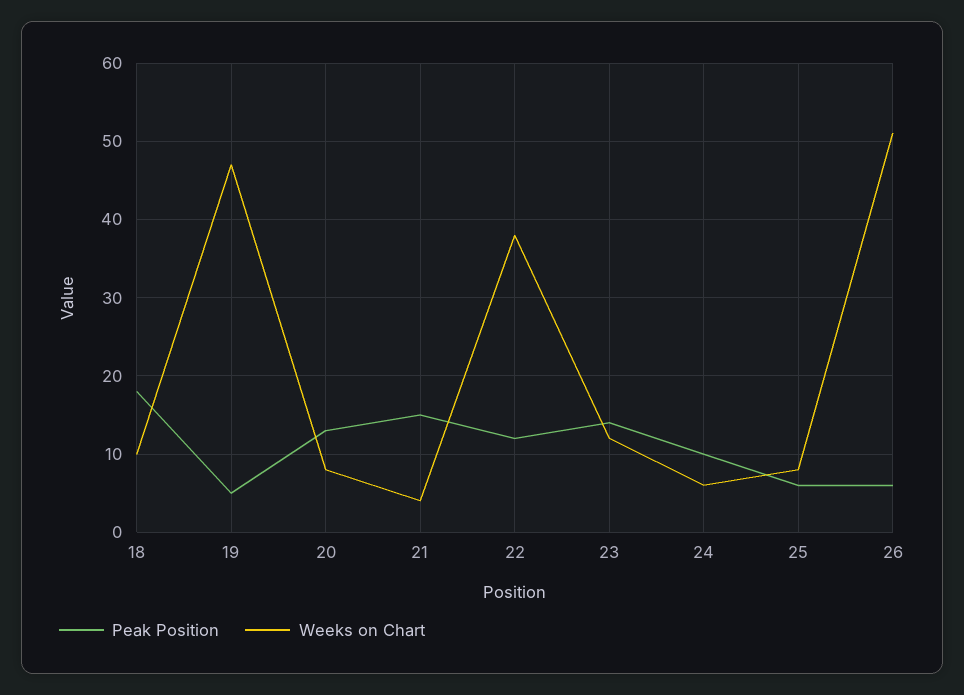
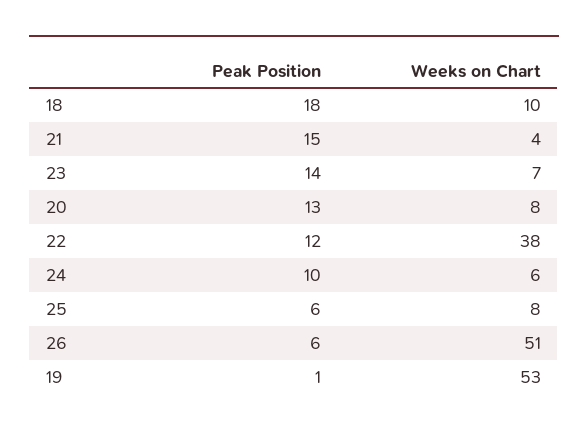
Peak Position, 19: 5 -> 1
Weeks on Chart, 19: 47 -> 53
Weeks on Chart, 23: 12 -> 7

